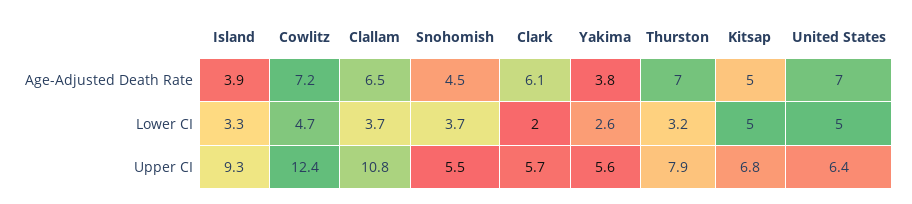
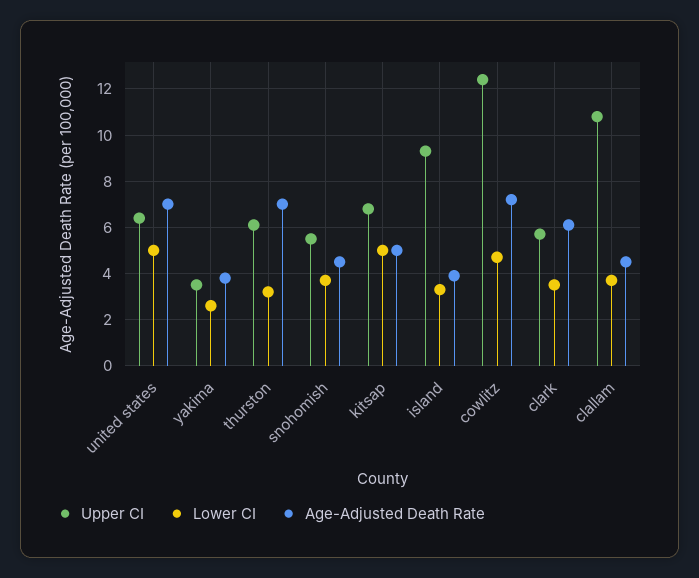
Age-Adjusted Death Rate, Clallam: 6.5 -> 4.5
Lower CI, Clark: 2 -> 3.5
Upper CI, Yakima: 5.6 -> 3.5
Upper CI, Thurston: 7.9 -> 6

